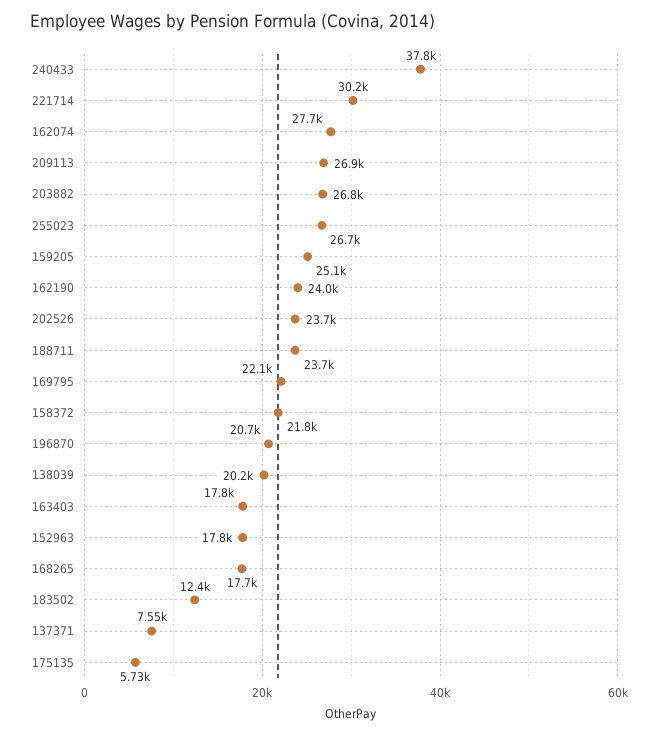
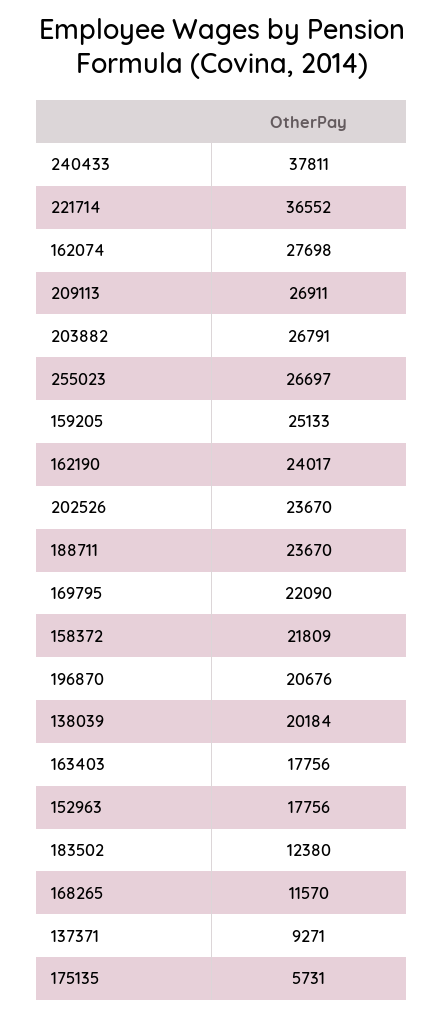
221714: 30200 -> 36552
168265: 17700 -> 11570
137371: 7550 -> 9271

